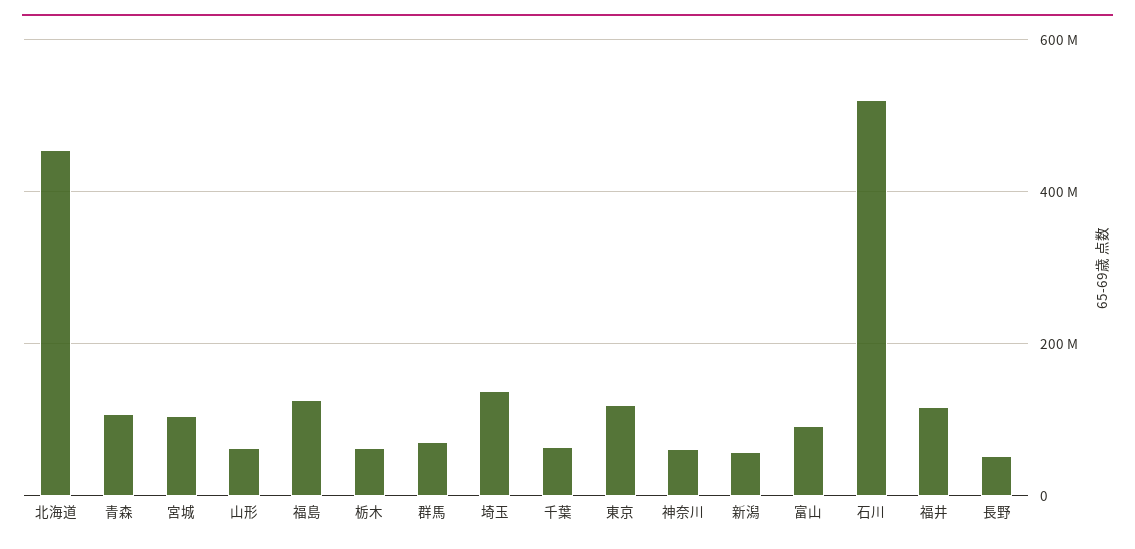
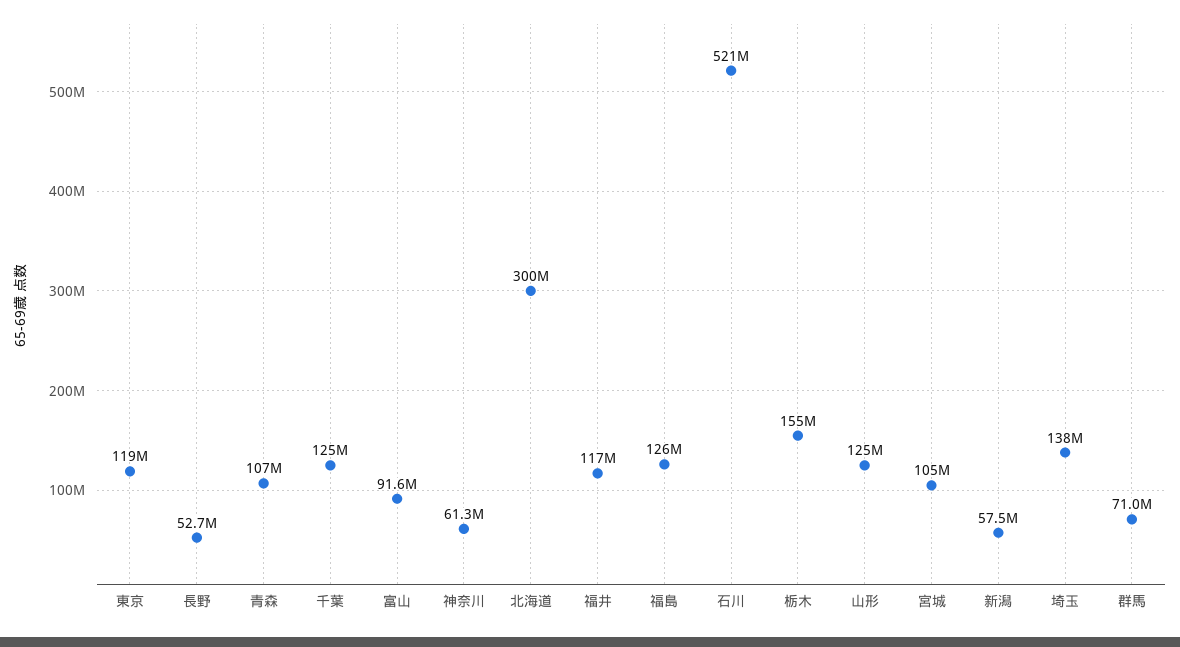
北海道: 460000000 -> 300000000
山形: 60000000 -> 125000000
栃木: 60000000 -> 155000000
千葉: 60000000 -> 125000000

